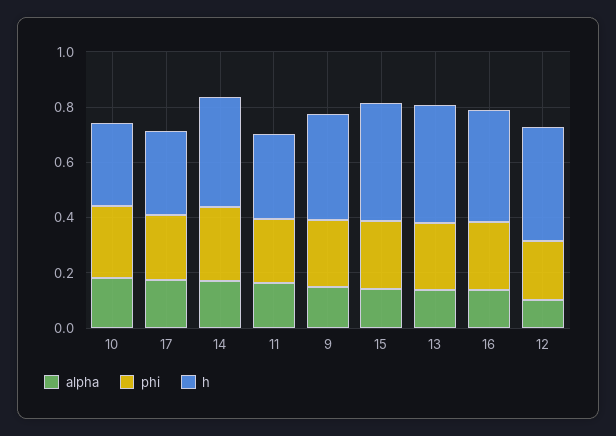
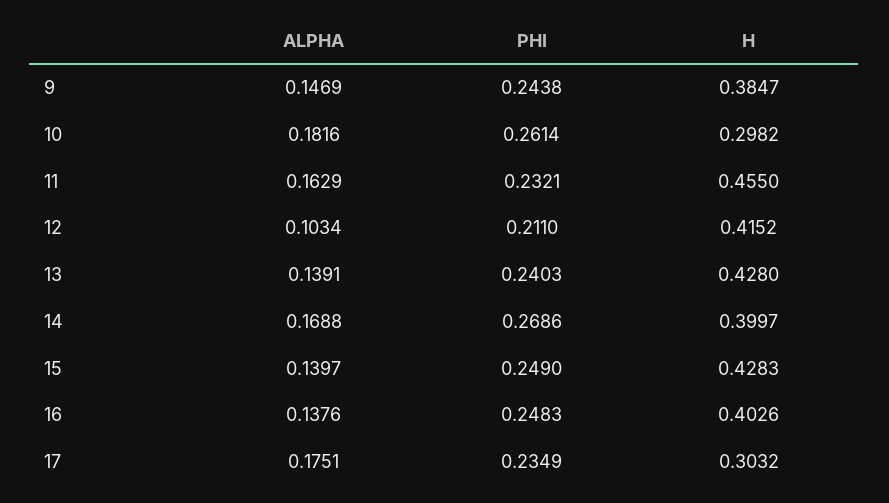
h, 11: 0.3 -> 0.455

